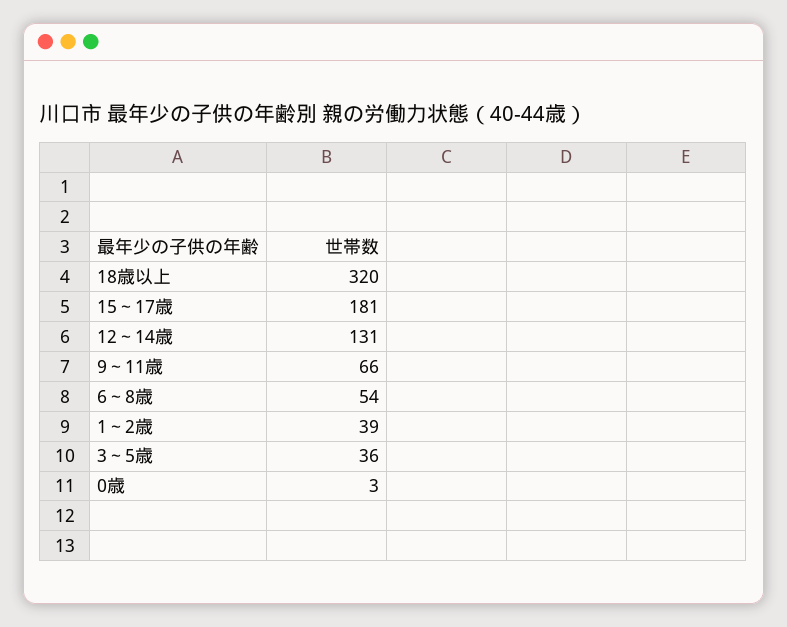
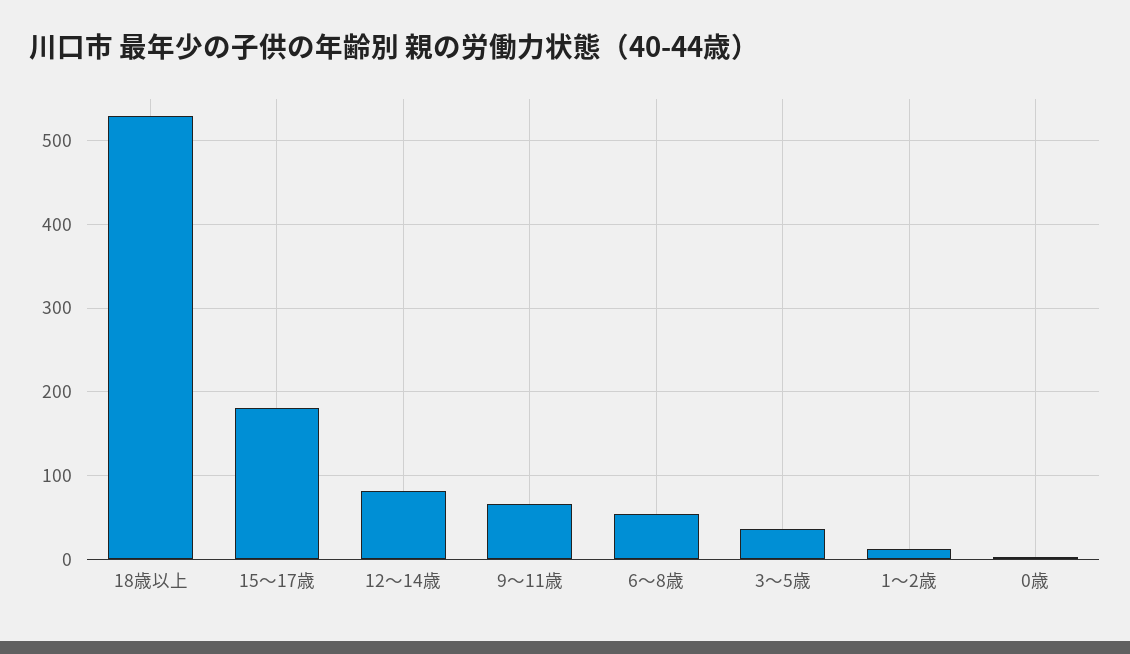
18歳以上: 320 -> 530
12～14歳: 131 -> 80
1～2歳: 39 -> 10

